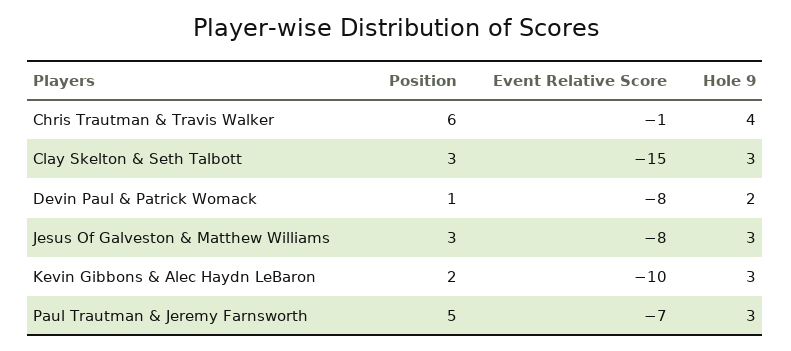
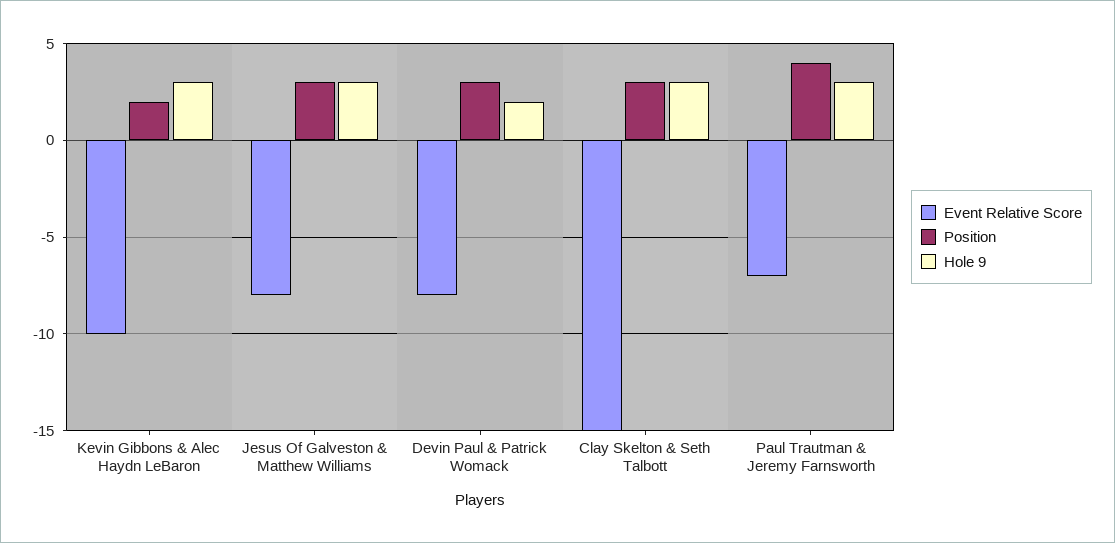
Position, Chris Trautman & Travis Walker: 6 -> none
Event Relative Score, Chris Trautman & Travis Walker: -1 -> none
Hole 9, Chris Trautman & Travis Walker: 4 -> none
Position, Devin Paul & Patrick Womack: 1 -> 3
Position, Paul Trautman & Jeremy Farnsworth: 5 -> 4

